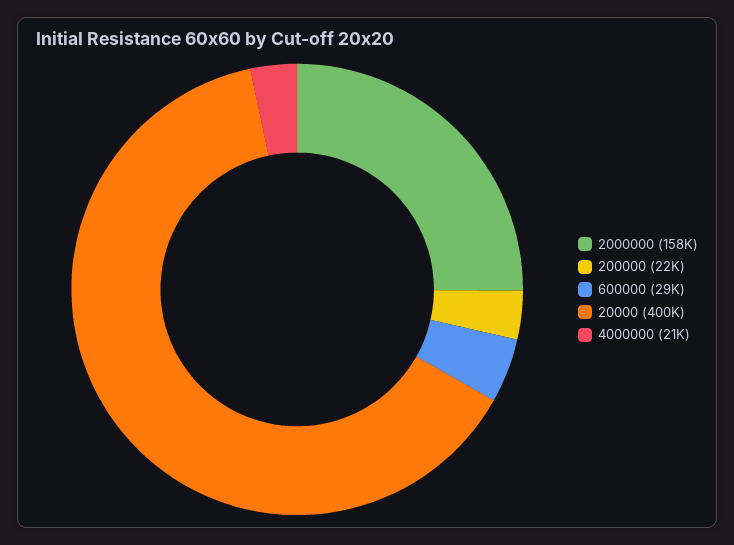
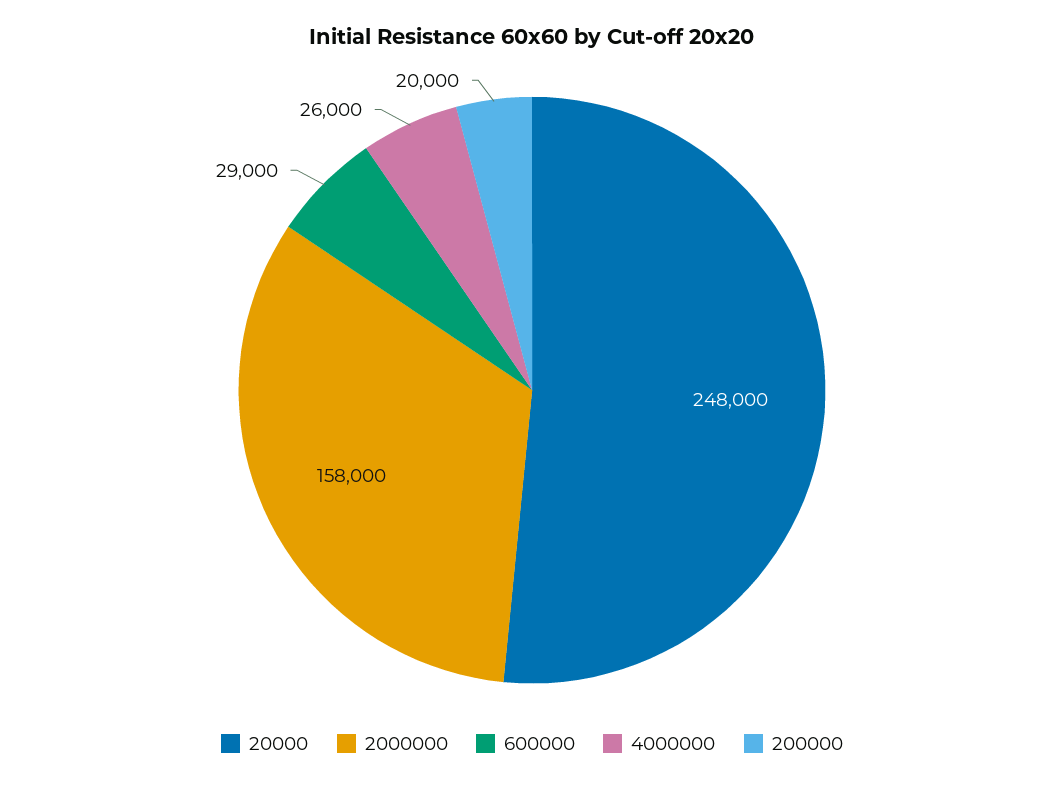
200000: 22000 -> 20000
20000: 400000 -> 248000
4000000: 21000 -> 26000

